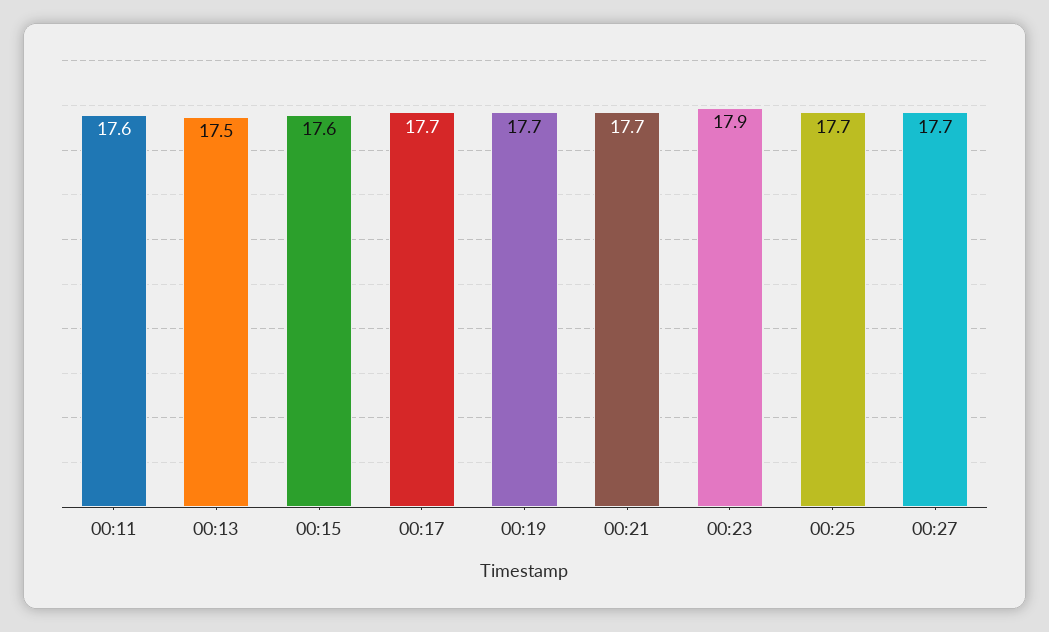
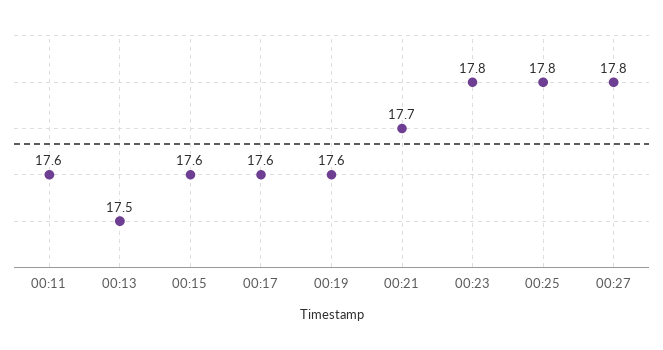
00:17: 17.7 -> 17.6
00:19: 17.7 -> 17.6
00:23: 17.9 -> 17.8
00:25: 17.7 -> 17.8
00:27: 17.7 -> 17.8

